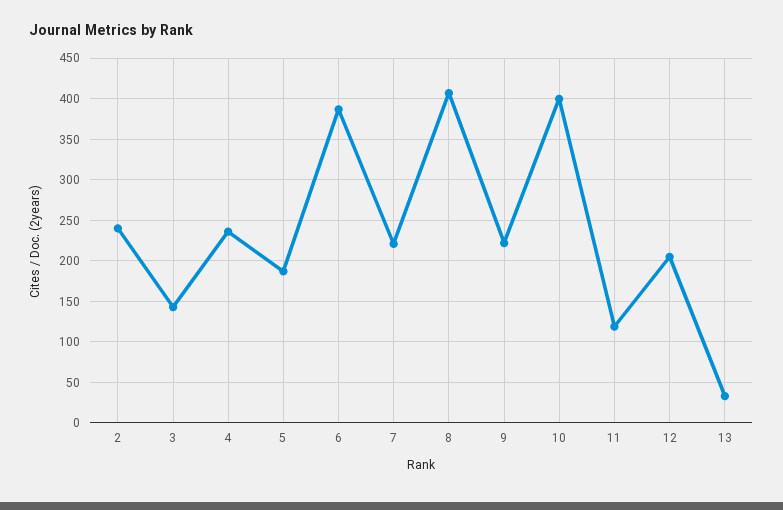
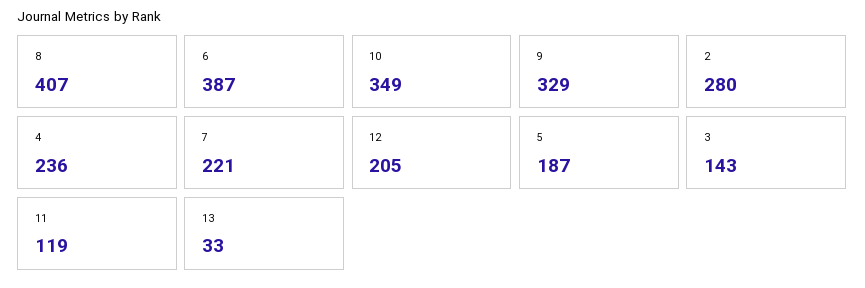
2: 240 -> 280
9: 220 -> 329
10: 400 -> 349

